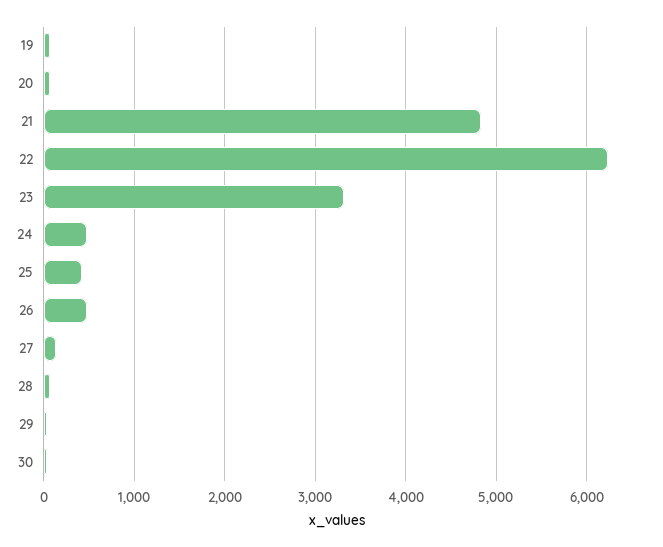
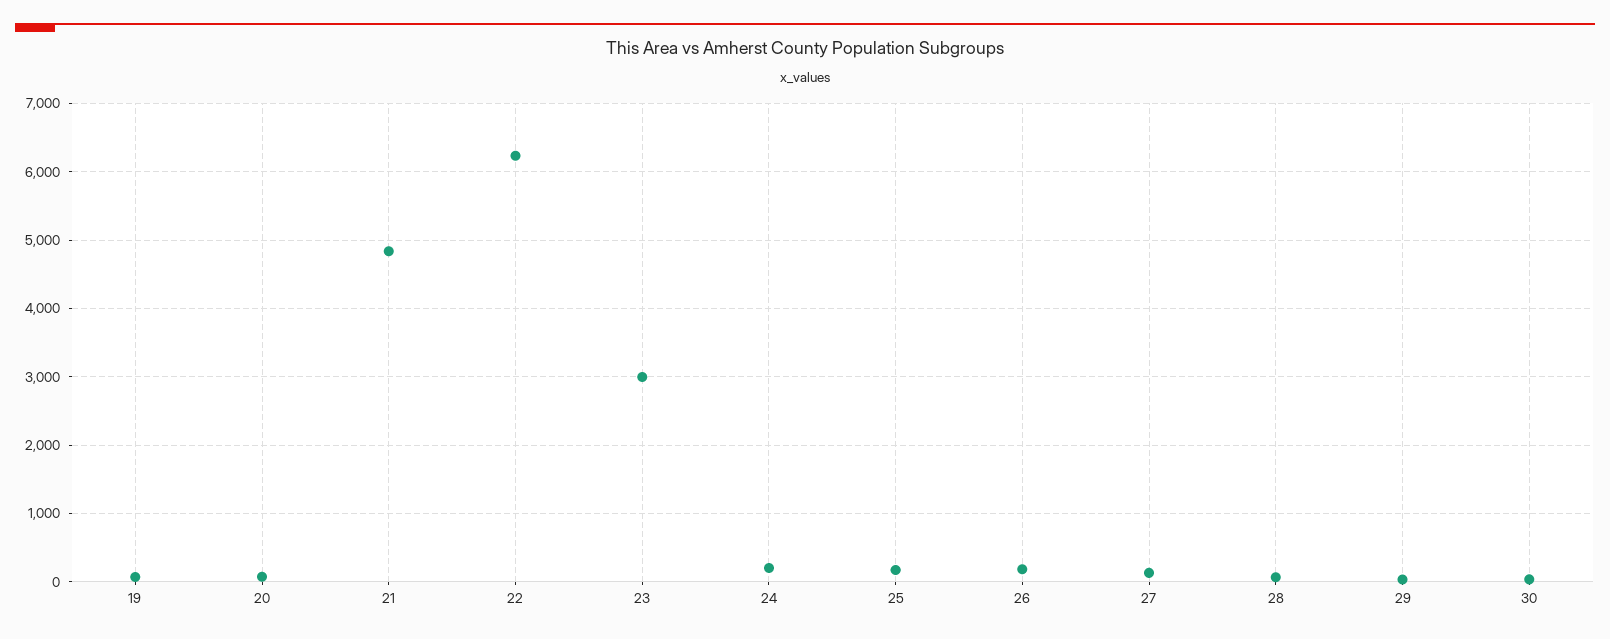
23: 3300 -> 3000
24: 500 -> 200
25: 400 -> 200
26: 500 -> 200

